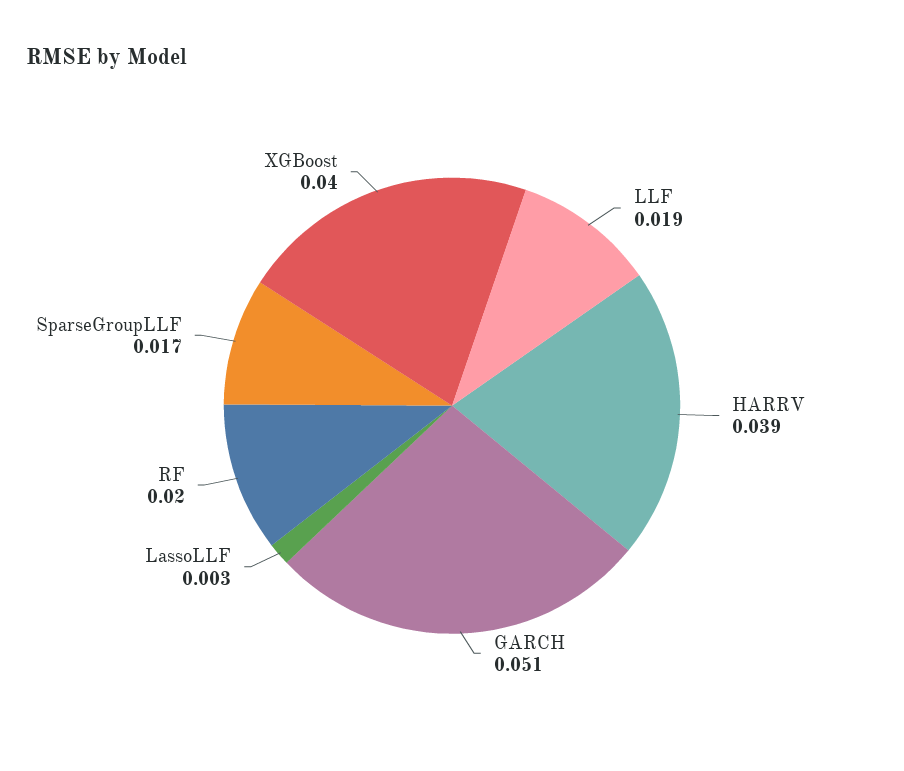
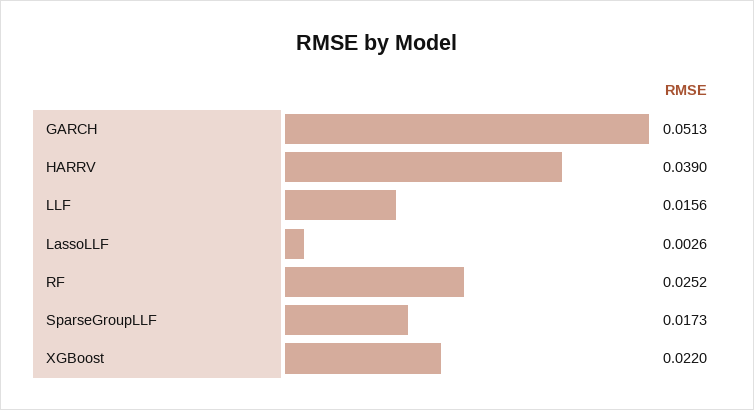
LLF: 0.019 -> 0.0156
RF: 0.02 -> 0.0252
XGBoost: 0.04 -> 0.022

